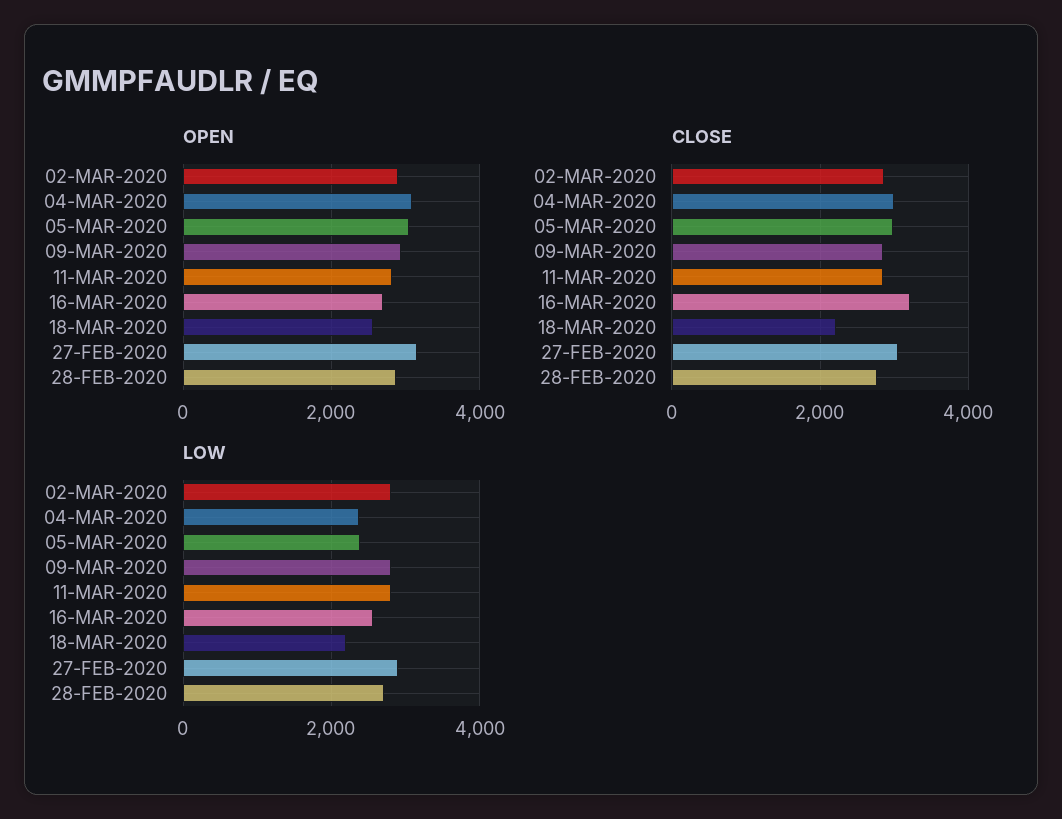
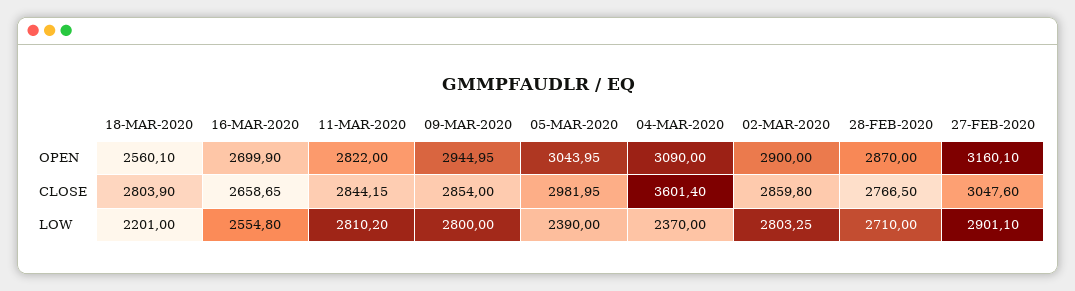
CLOSE, 04-MAR-2020: 3000 -> 3601.4
CLOSE, 16-MAR-2020: 3200 -> 2658.65
CLOSE, 18-MAR-2020: 2200 -> 2803.9

